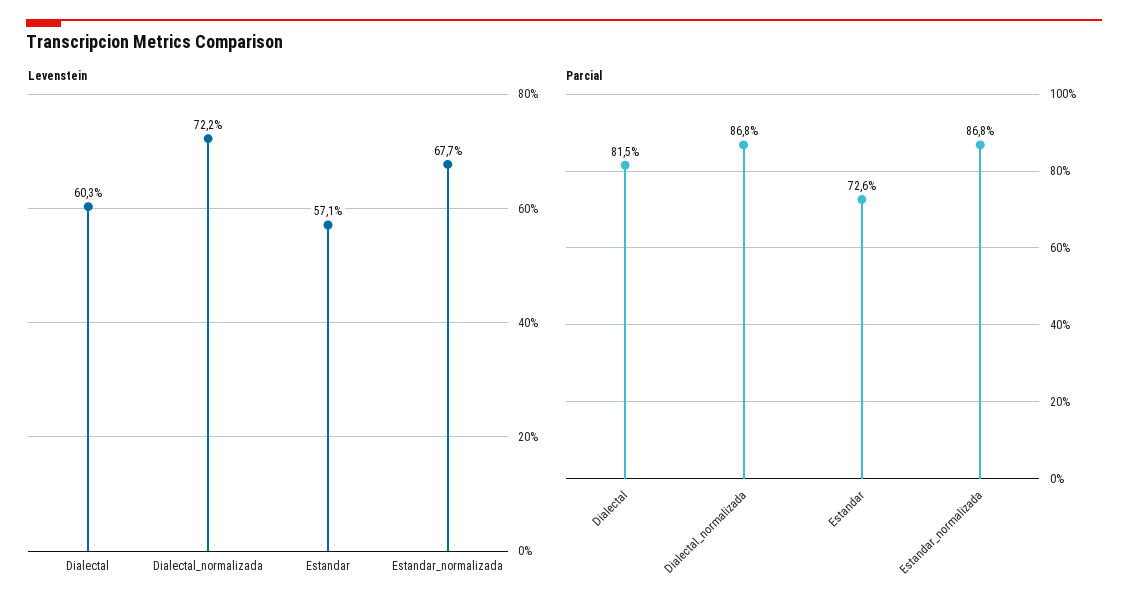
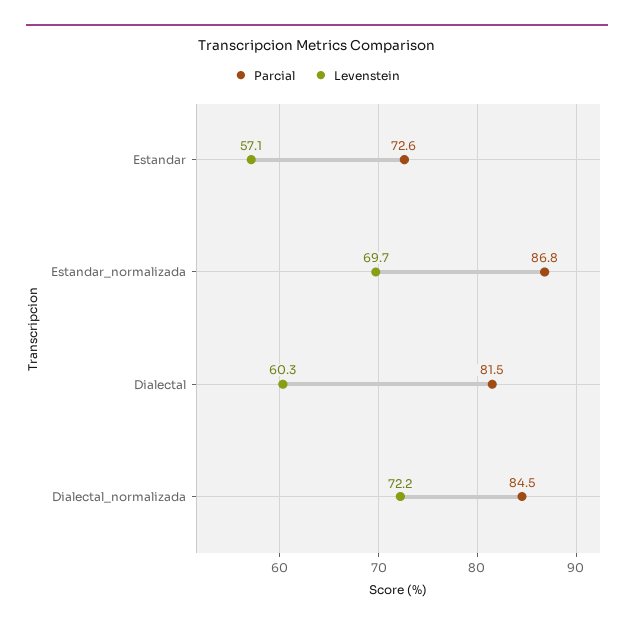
Levenstein, Estandar_normalizada: 67.7 -> 69.7
Parcial, Dialectal_normalizada: 86.8 -> 84.5

